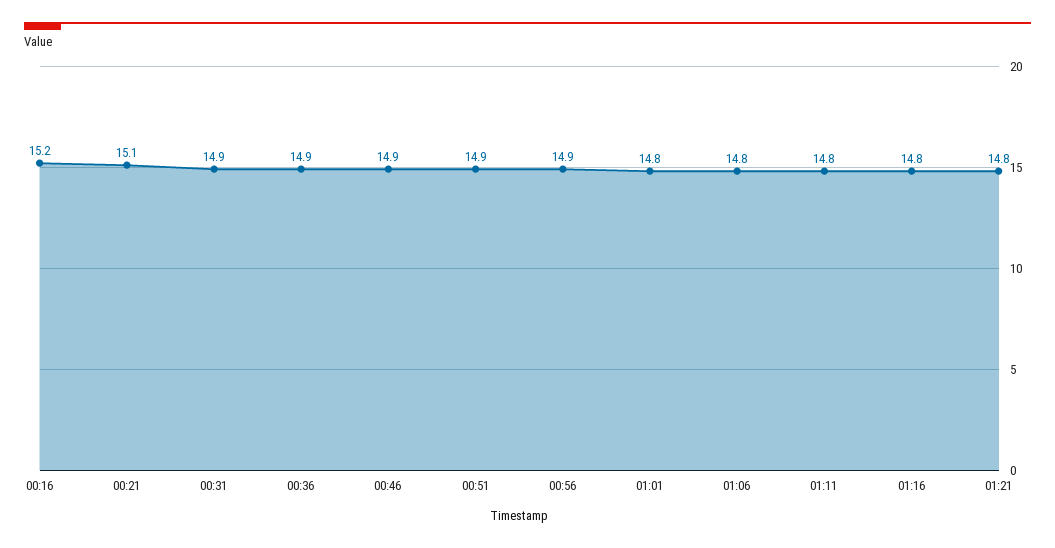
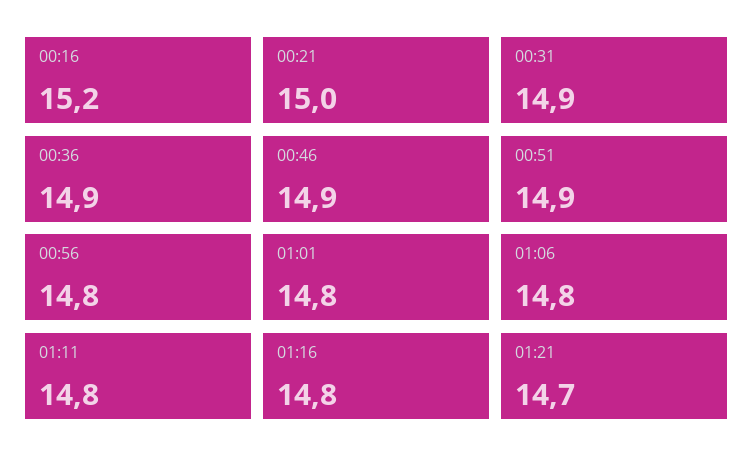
00:21: 15.1 -> 15
00:56: 14.9 -> 14.8
01:21: 14.8 -> 14.7

